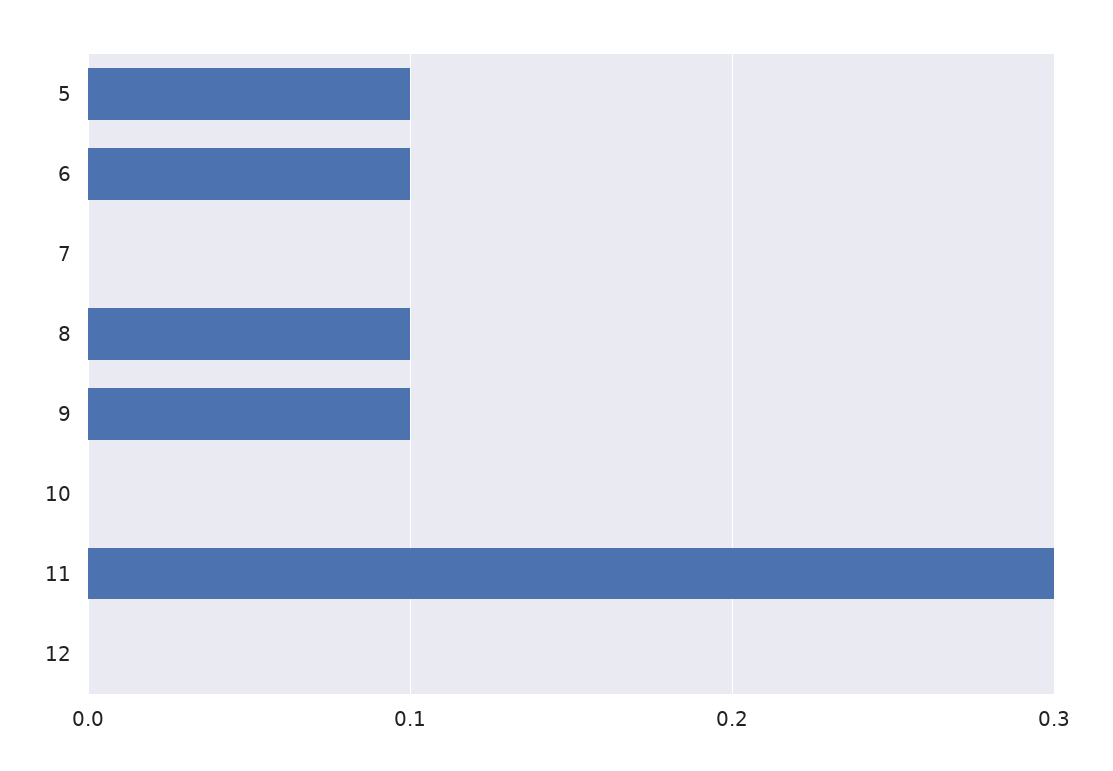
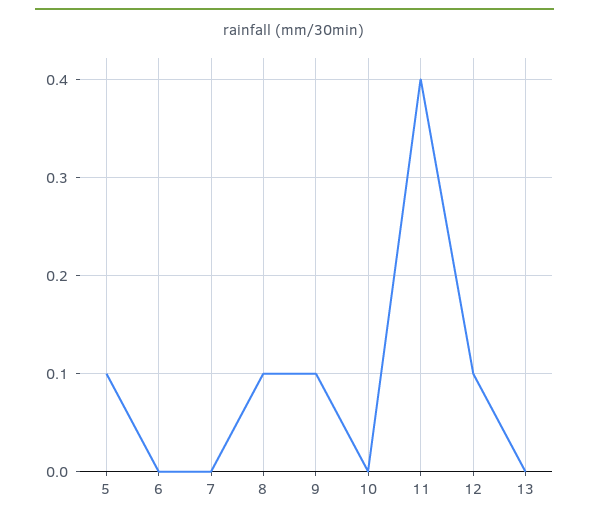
6: 0.1 -> 0
11: 0.3 -> 0.4
12: 0 -> 0.1
13: none -> 0

